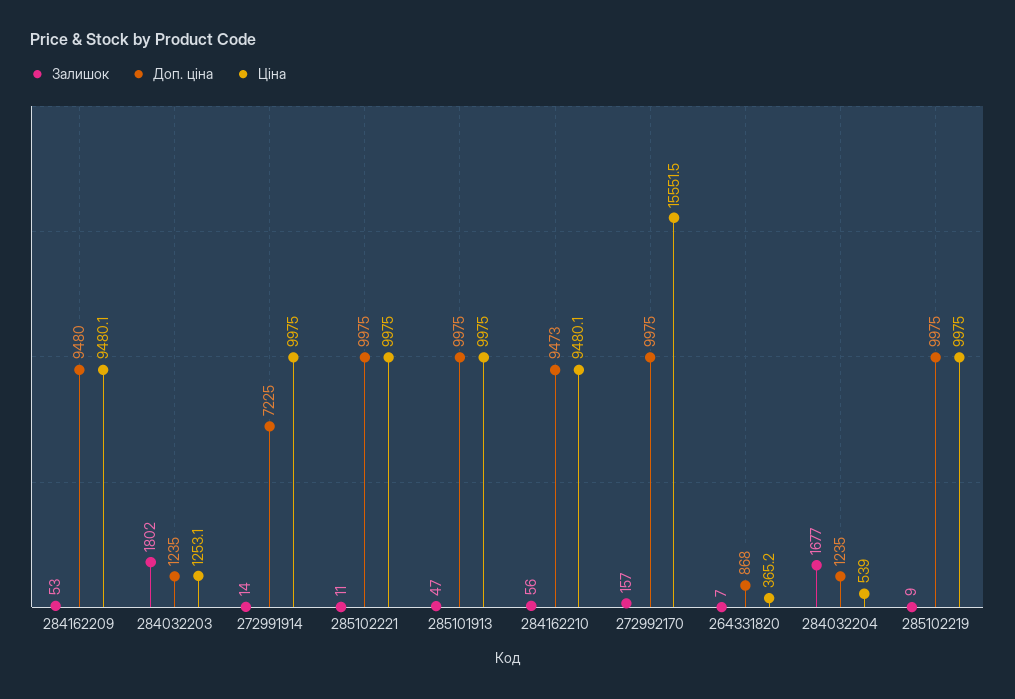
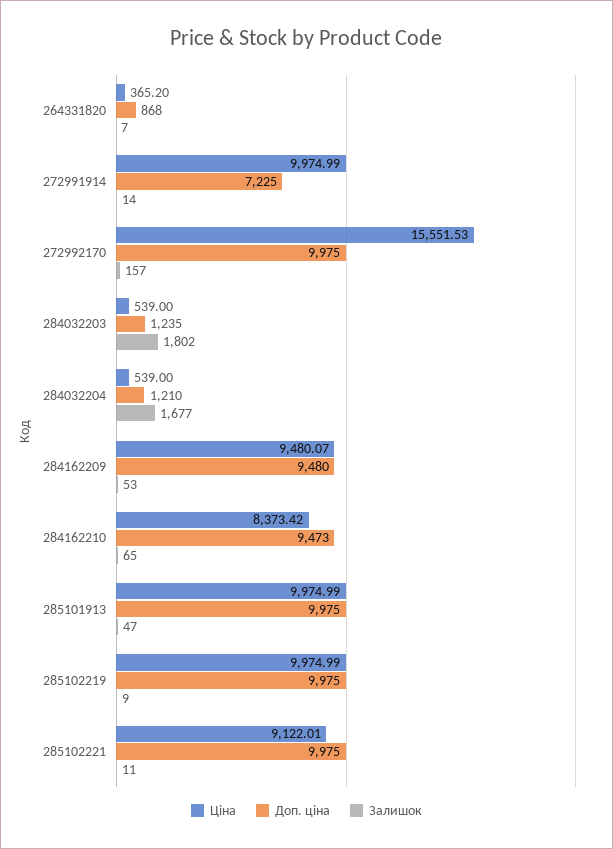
Ціна, 284032203: 1253.1 -> 539
Ціна, 285102221: 9975 -> 9122.01
Залишок, 284162210: 56 -> 65
Ціна, 284162210: 9480.1 -> 8373.42
Доп. ціна, 284032204: 1235 -> 1210

